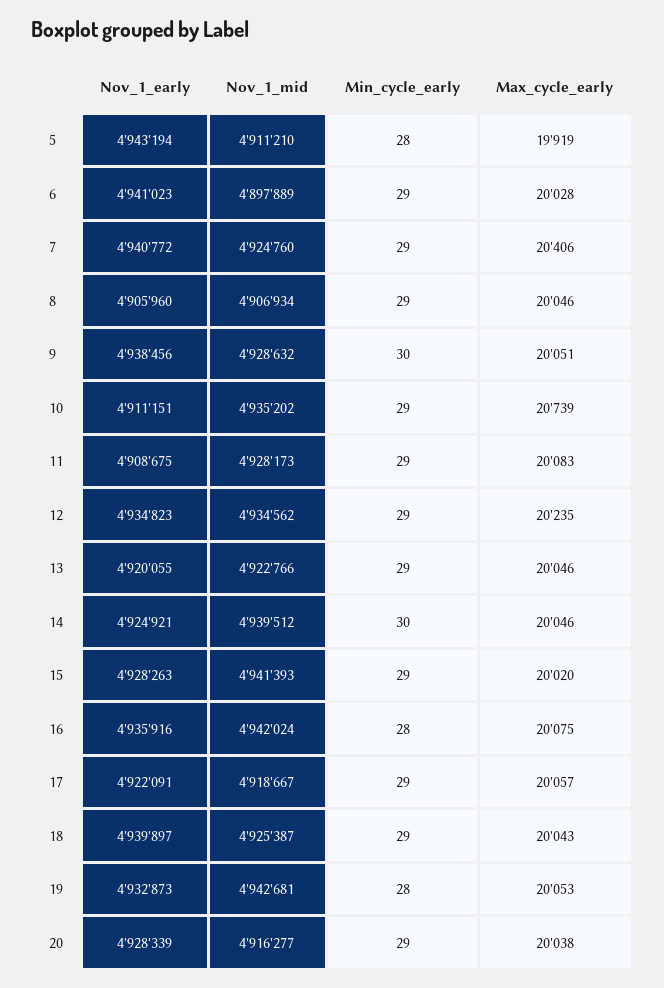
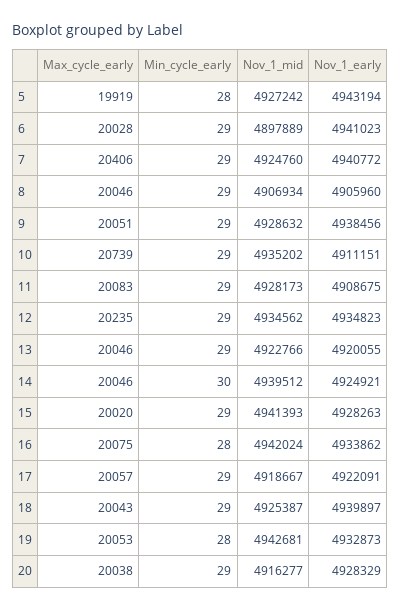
Nov_1_mid, 5: 4911210 -> 4927242
Min_cycle_early, 9: 30 -> 29
Nov_1_early, 16: 4935916 -> 4933862
Nov_1_early, 20: 4928339 -> 4928329

